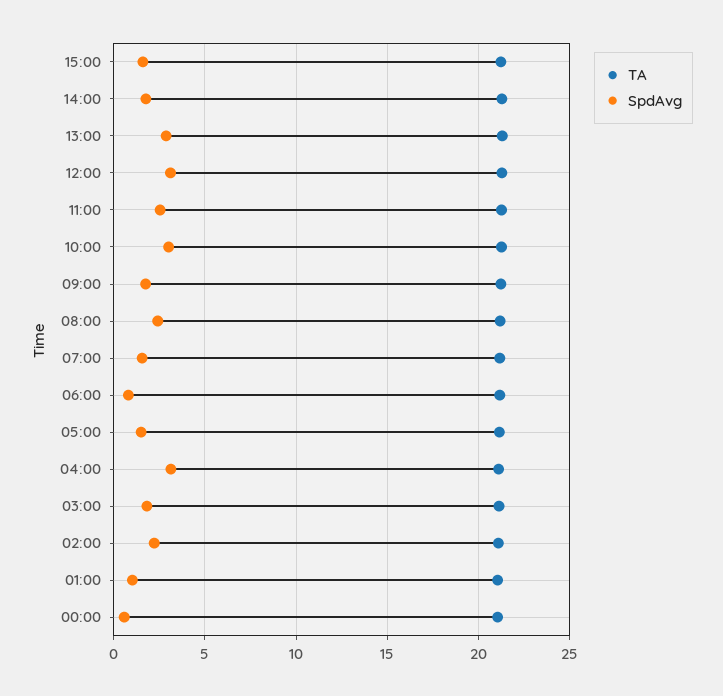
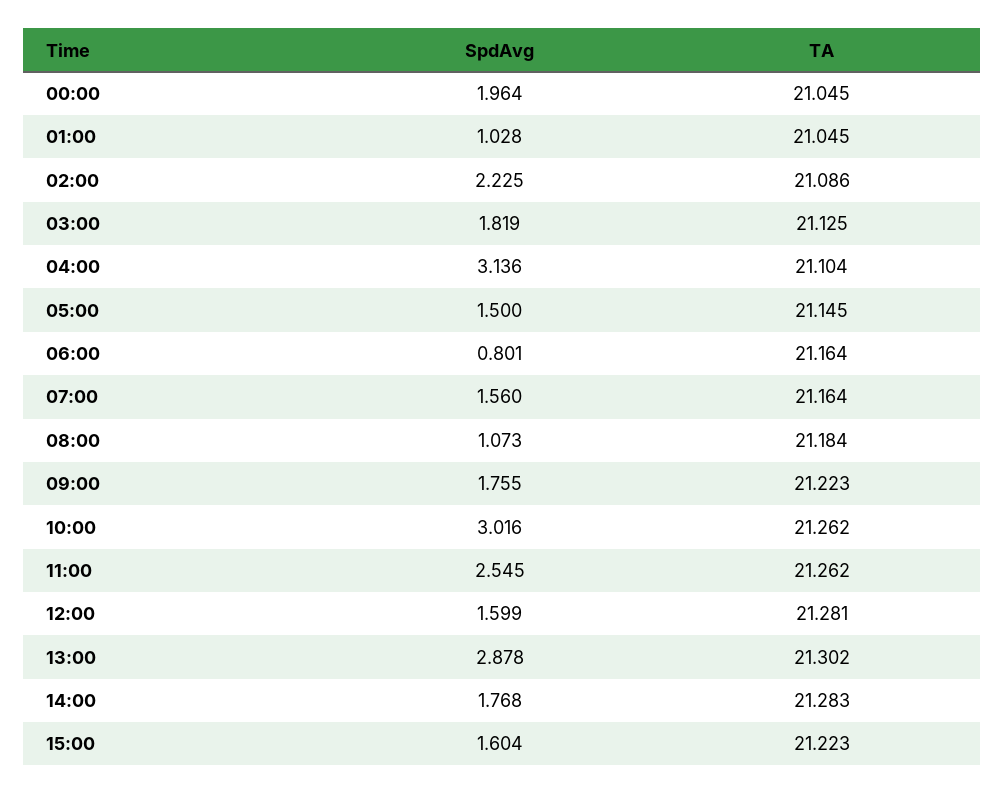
SpdAvg, 12:00: 3 -> 1.599
SpdAvg, 08:00: 2.5 -> 1.073
SpdAvg, 00:00: 0.5 -> 1.964

